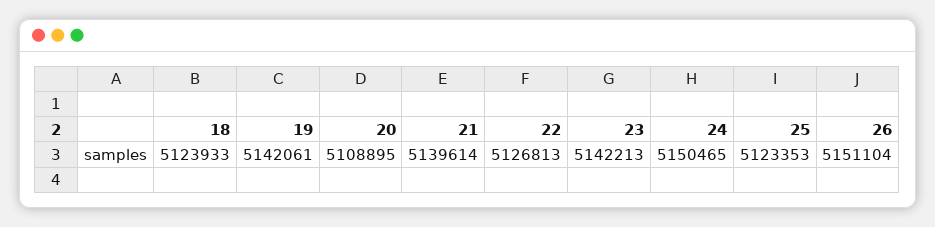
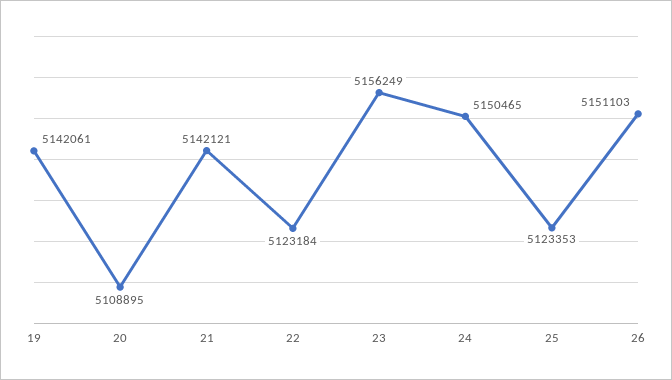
18: 5123933 -> none
21: 5139614 -> 5142121
22: 5126813 -> 5123184
23: 5142213 -> 5156249
26: 5151104 -> 5151103

